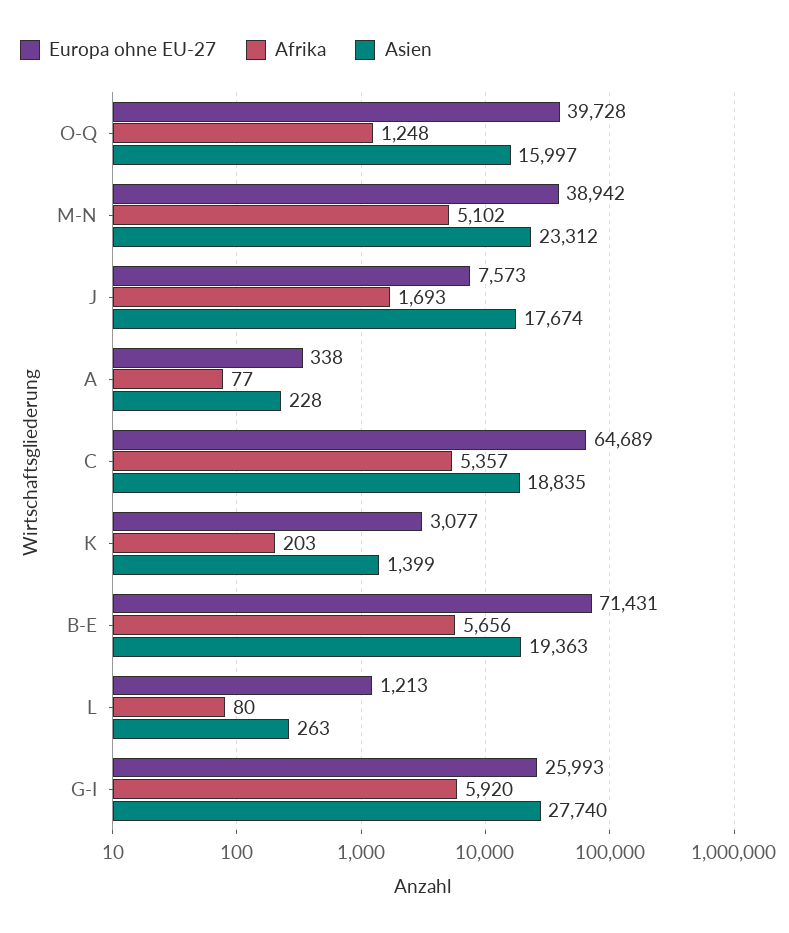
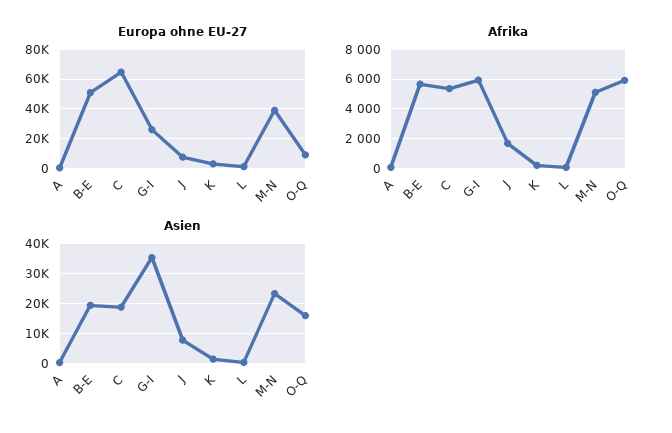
Europa ohne EU-27, O-Q: 39728 -> 10000
Afrika, O-Q: 1248 -> 6000
Asien, J: 17674 -> 7500
Europa ohne EU-27, B-E: 71431 -> 50000
Asien, G-I: 27740 -> 35000

